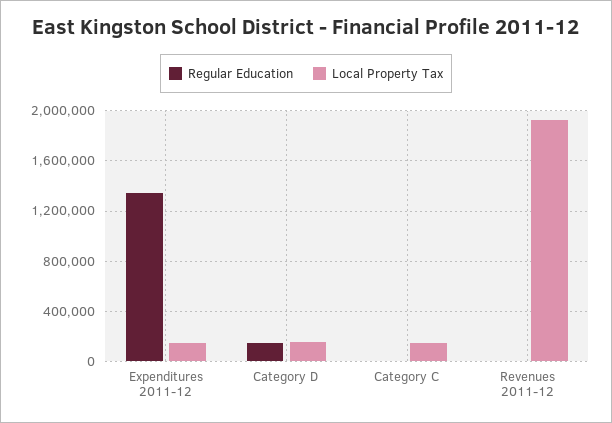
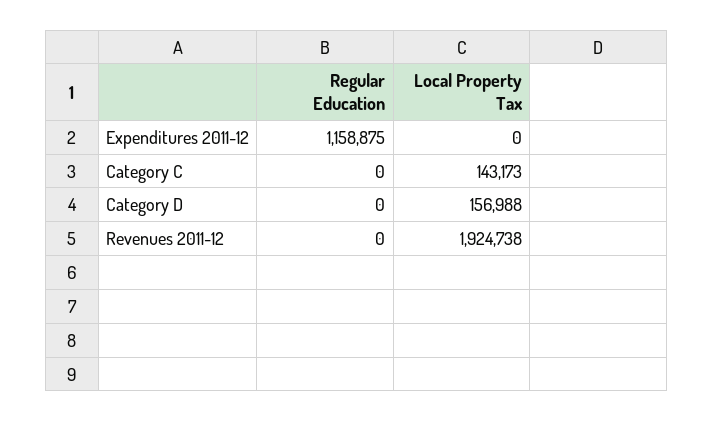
Regular Education, Expenditures 2011-12: 1350000 -> 1158875
Local Property Tax, Expenditures 2011-12: 150000 -> 0
Regular Education, Category D: 150000 -> 0

